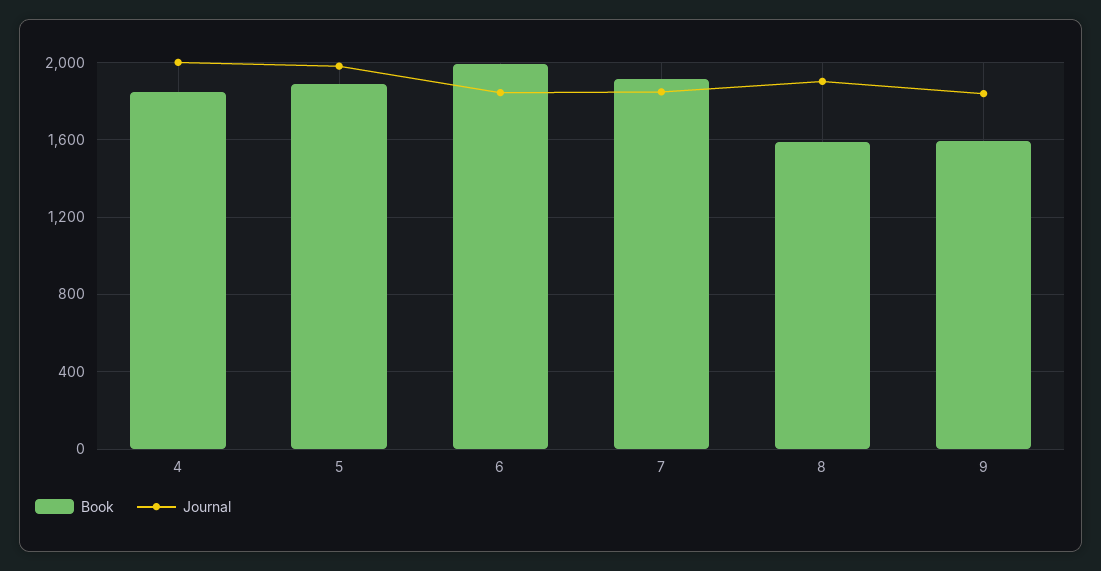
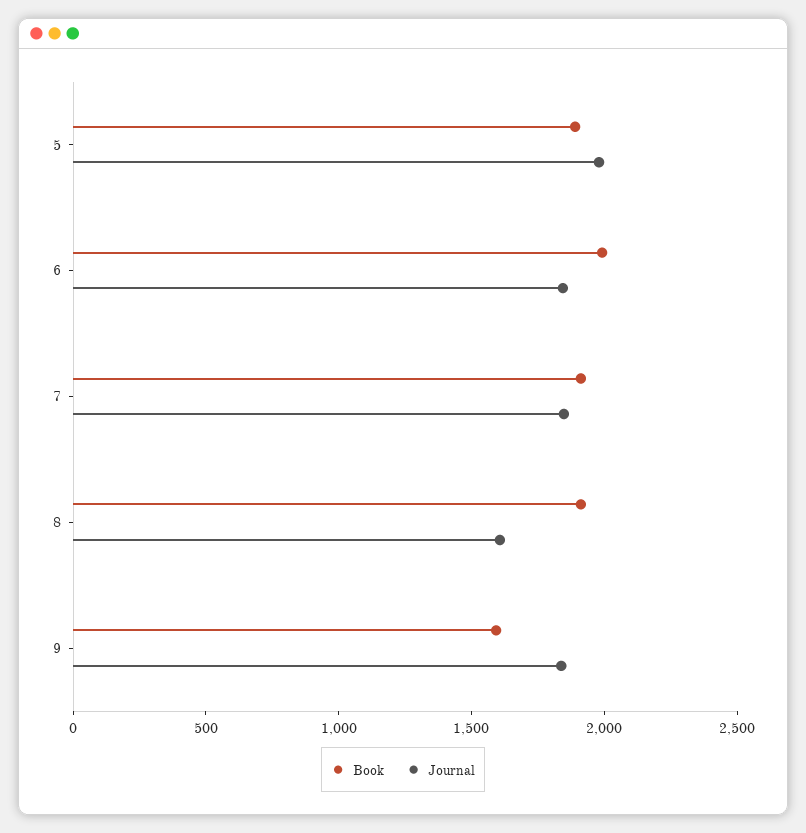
Book, 4: 1850 -> none
Journal, 4: 2000 -> none
Book, 8: 1600 -> 1900
Journal, 8: 1900 -> 1600

